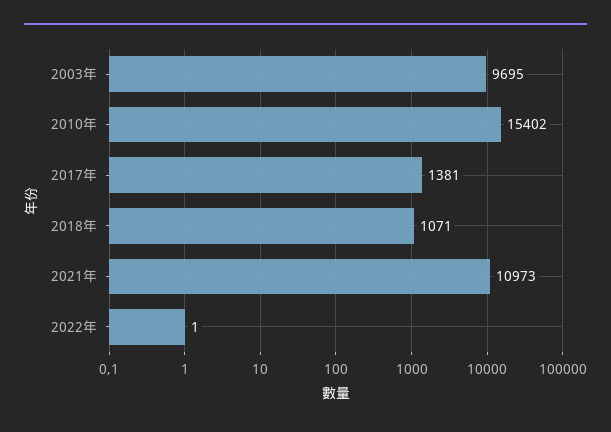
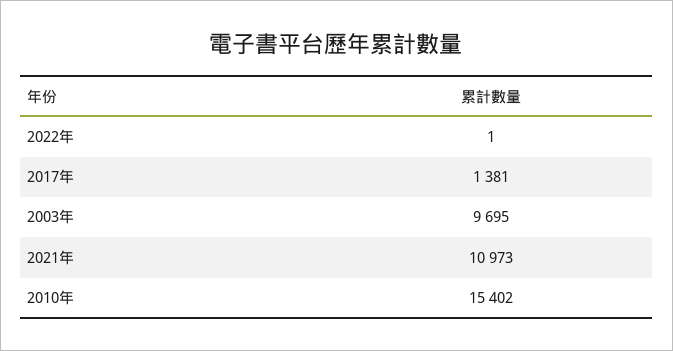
2018年: 1071 -> none

